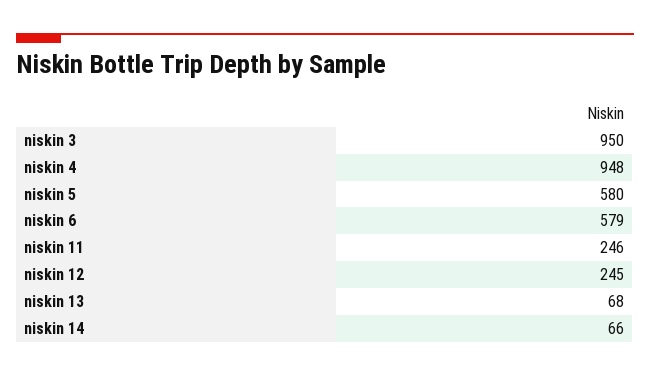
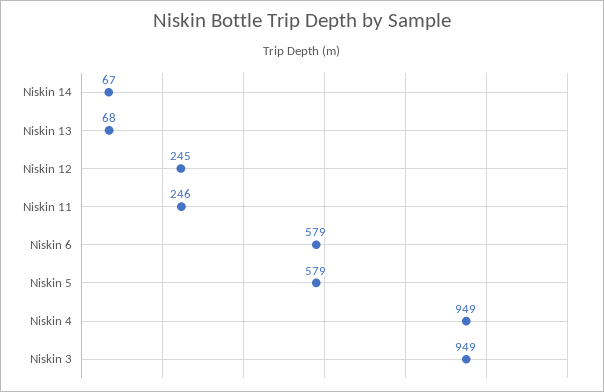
niskin 3: 950 -> 949
niskin 4: 948 -> 949
niskin 5: 580 -> 579
niskin 14: 66 -> 67

